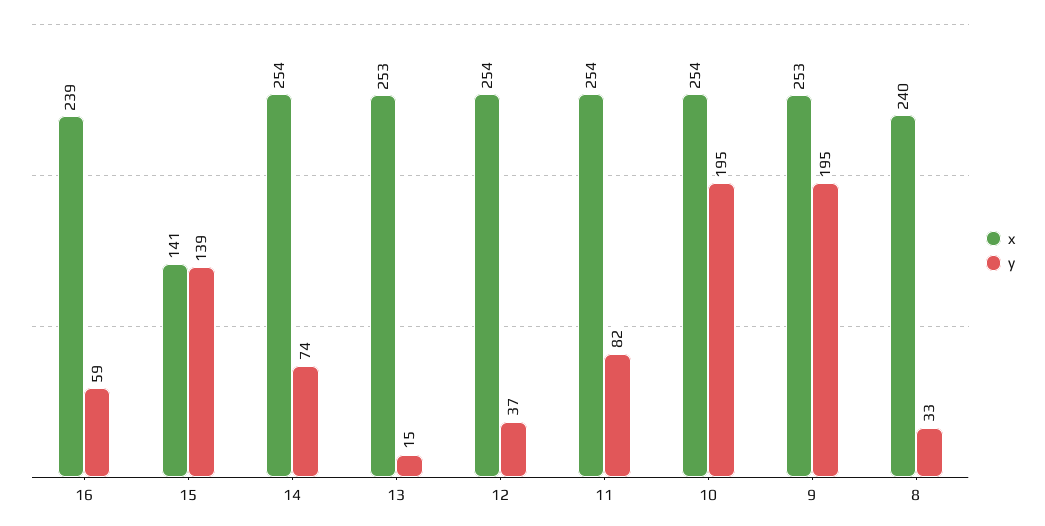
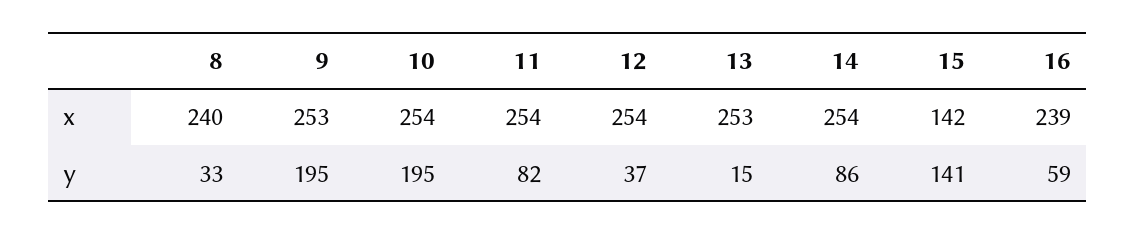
x, 15: 141 -> 142
y, 15: 139 -> 141
y, 14: 74 -> 86

